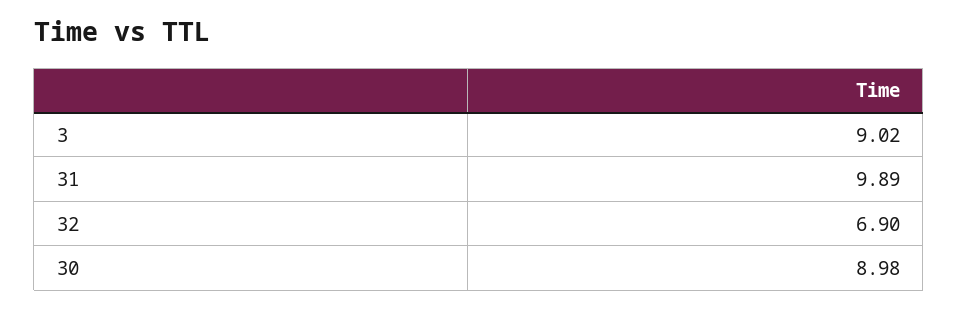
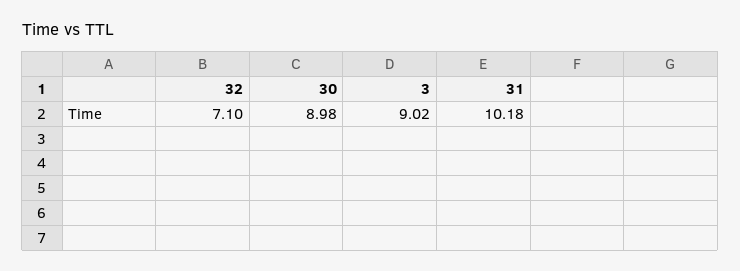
31: 9.89 -> 10.18
32: 6.9 -> 7.1

